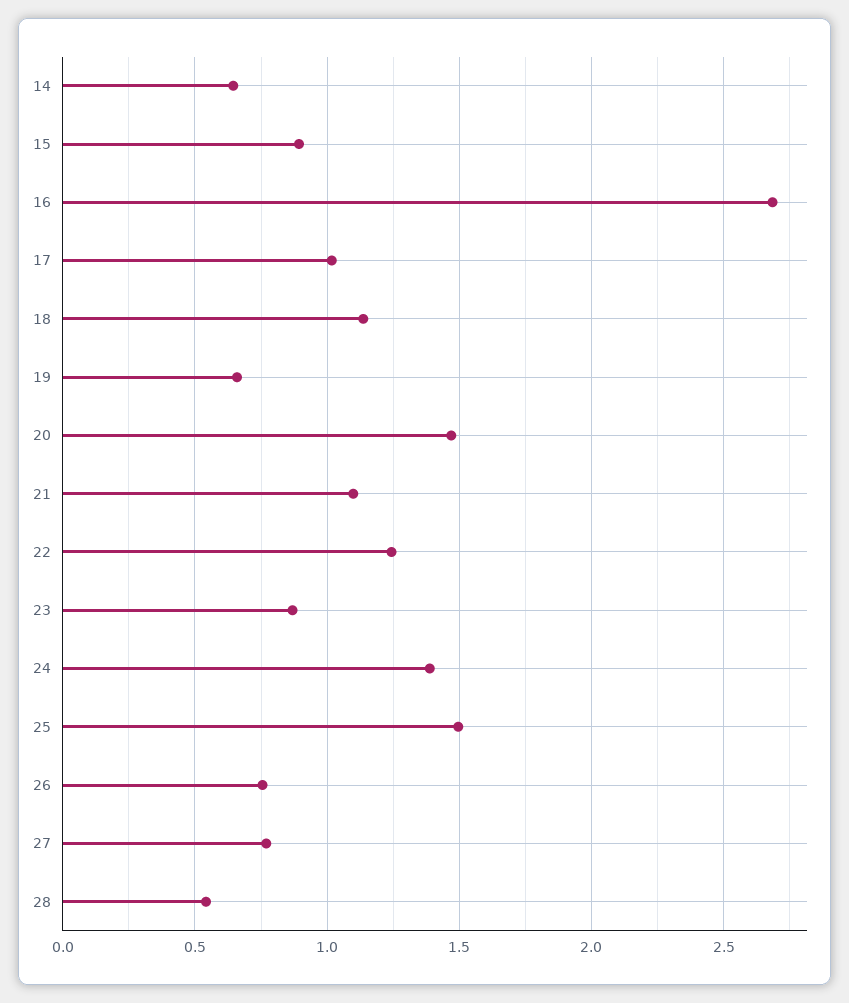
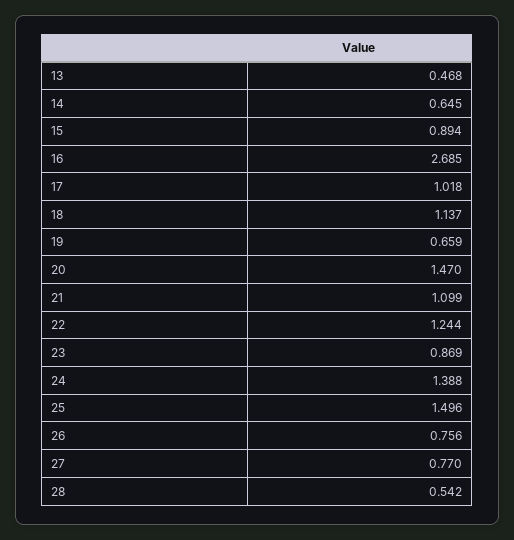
13: none -> 0.468

